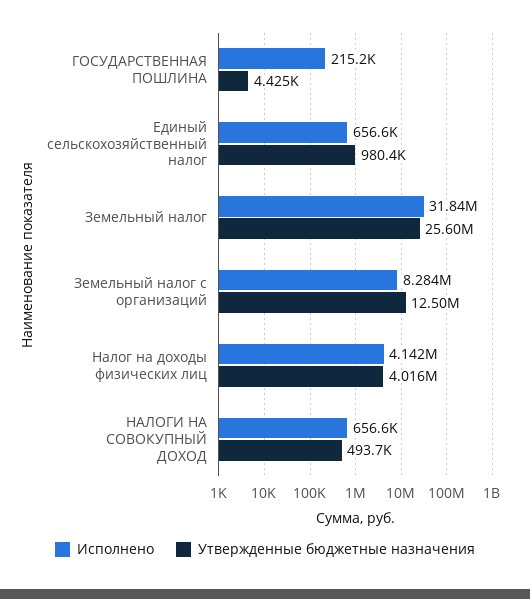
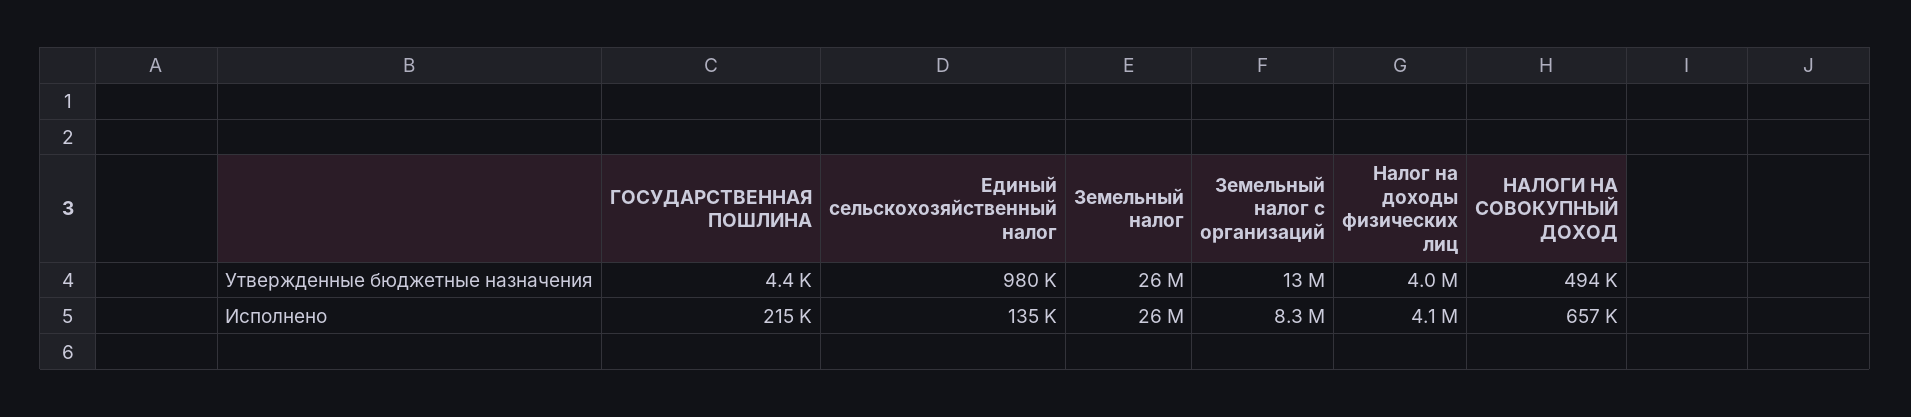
Исполнено, Единый сельскохозяйственный налог: 656600 -> 135000
Исполнено, Земельный налог: 31840000 -> 26000000

